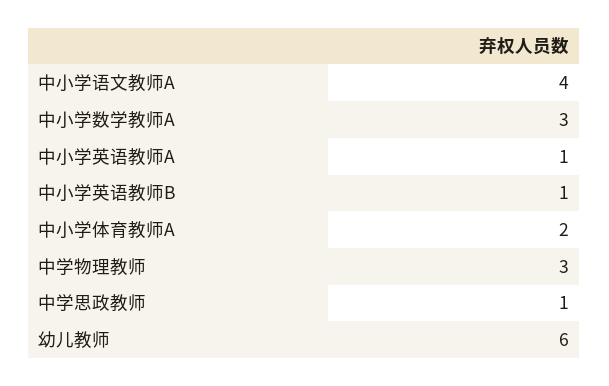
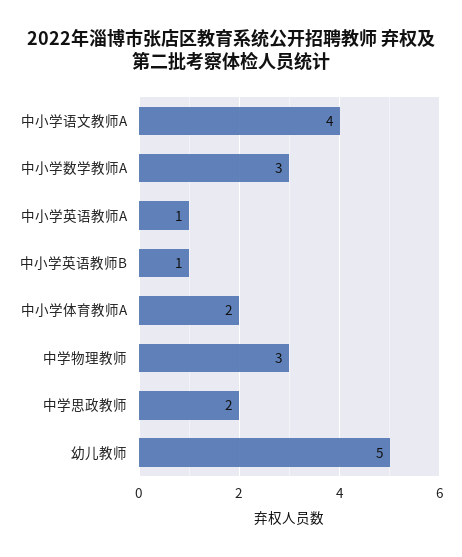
中学思政教师: 1 -> 2
幼儿教师: 6 -> 5

